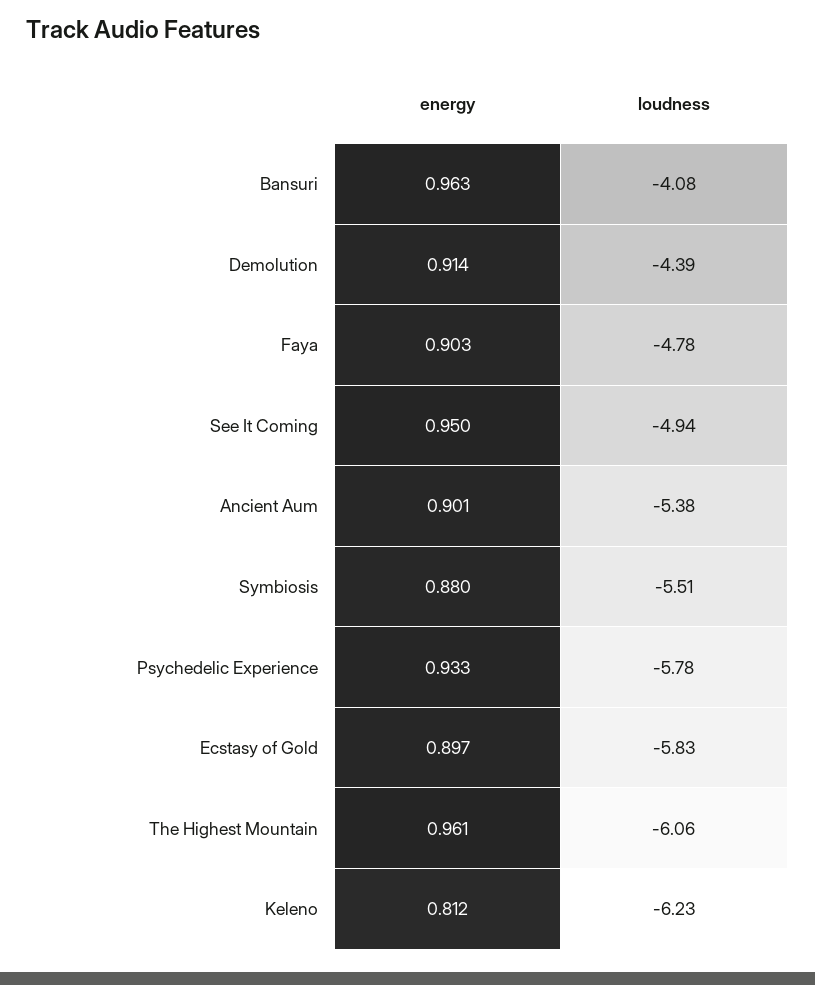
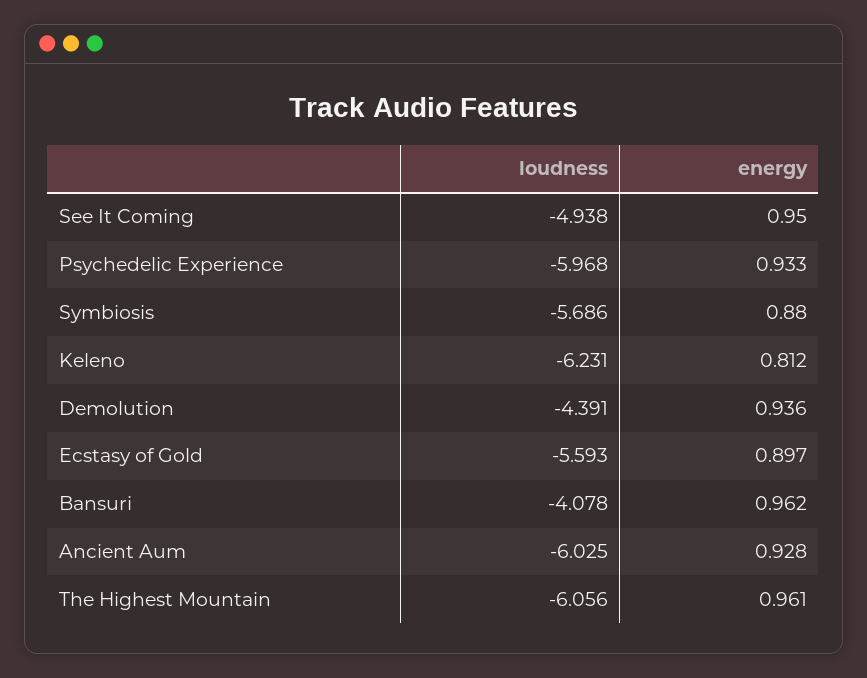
energy, Bansuri: 0.963 -> 0.962
energy, Demolution: 0.914 -> 0.936
energy, Faya: 0.903 -> none
loudness, Faya: -4.78 -> none
energy, Ancient Aum: 0.901 -> 0.928
loudness, Ancient Aum: -5.38 -> -6.025
loudness, Symbiosis: -5.51 -> -5.686
loudness, Psychedelic Experience: -5.78 -> -5.968
loudness, Ecstasy of Gold: -5.83 -> -5.593

